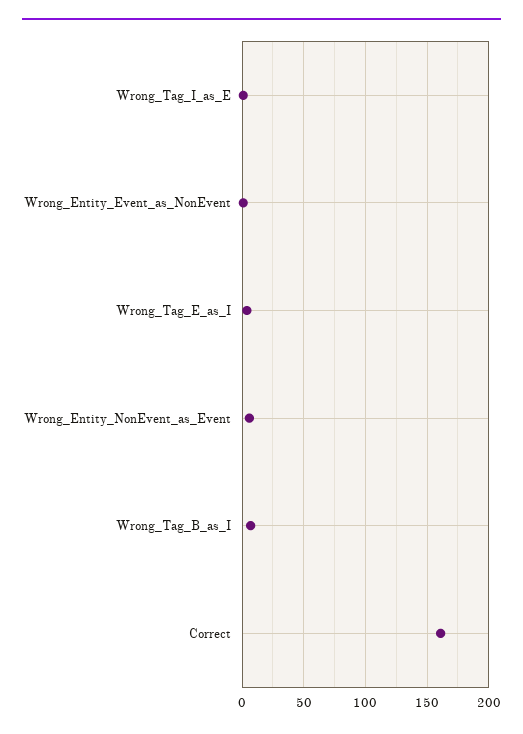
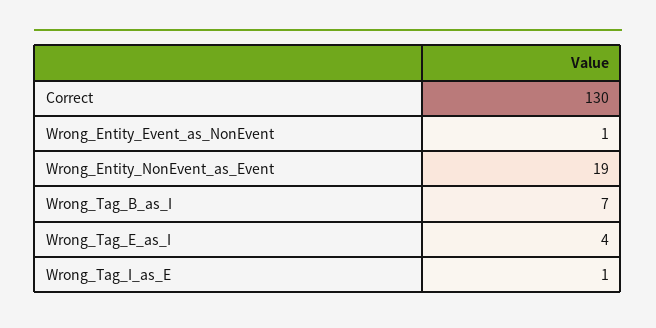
Wrong_Entity_NonEvent_as_Event: 5 -> 19
Correct: 160 -> 130

